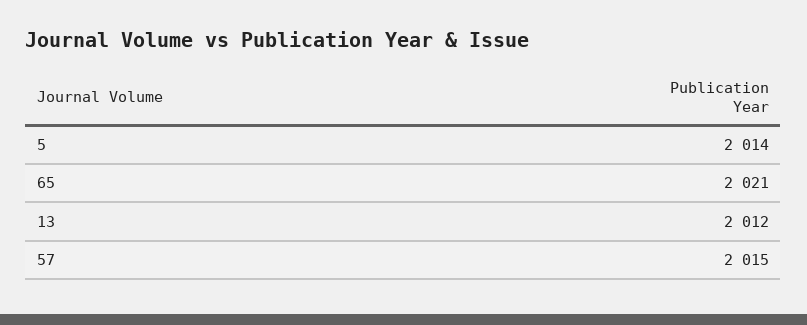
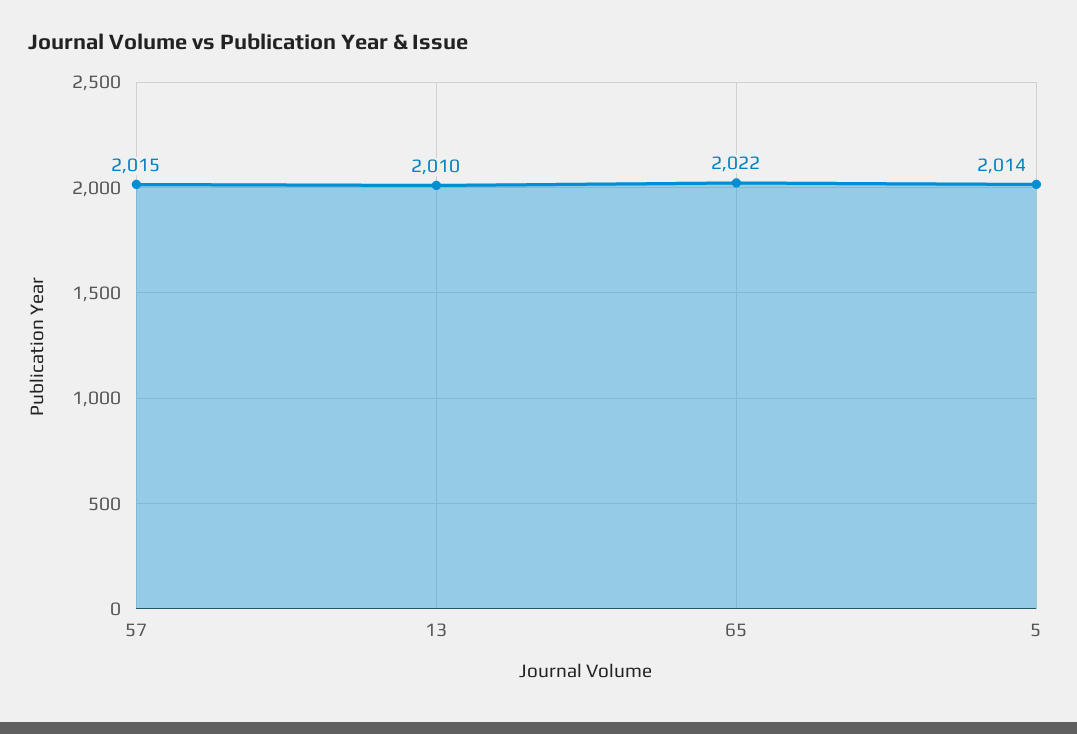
65: 2021 -> 2022
13: 2012 -> 2010

